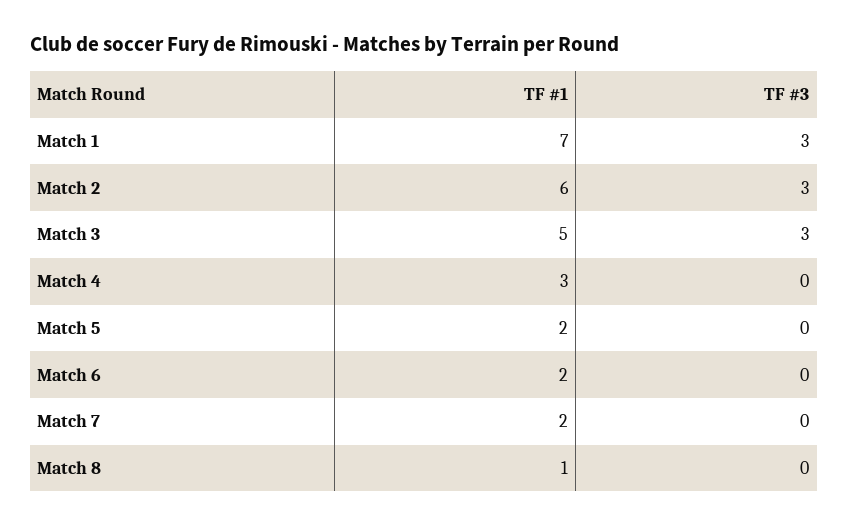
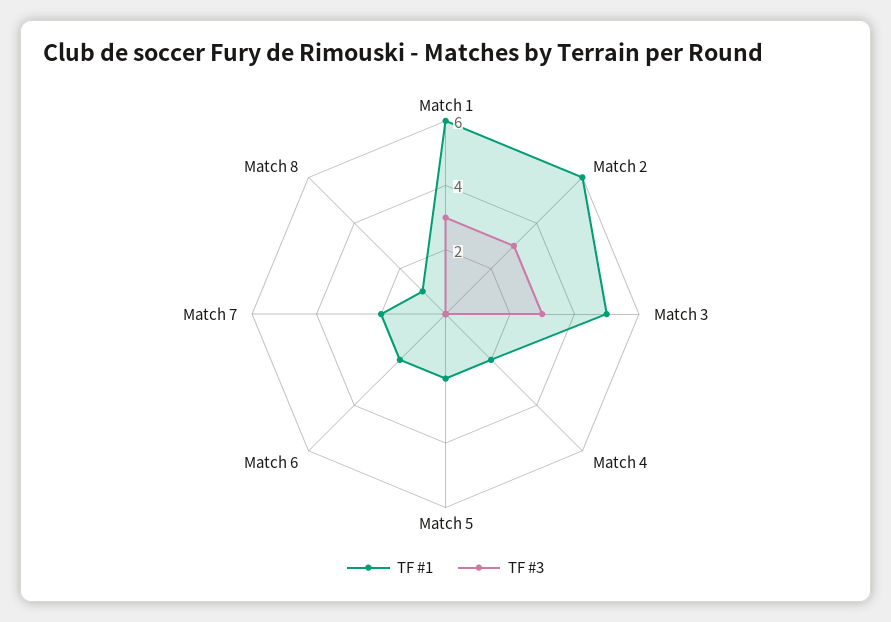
TF #1, Match 1: 7 -> 6
TF #1, Match 4: 3 -> 2

